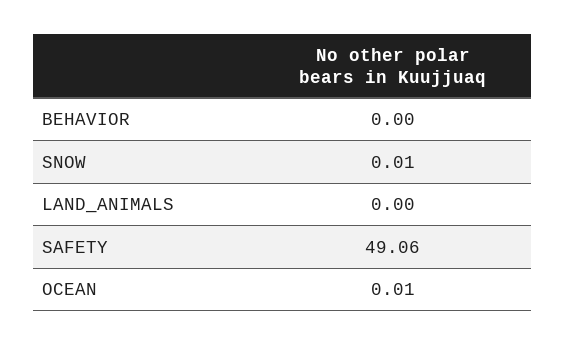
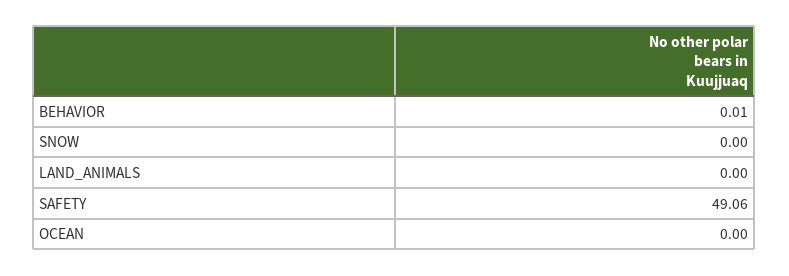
BEHAVIOR: 0 -> 0.01
SNOW: 0.01 -> 0
OCEAN: 0.01 -> 0

